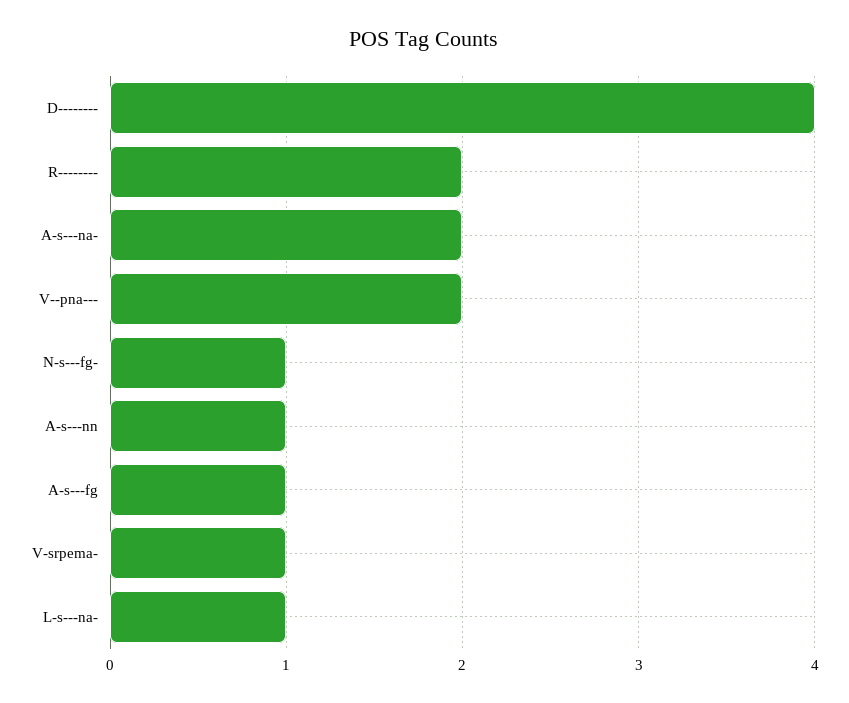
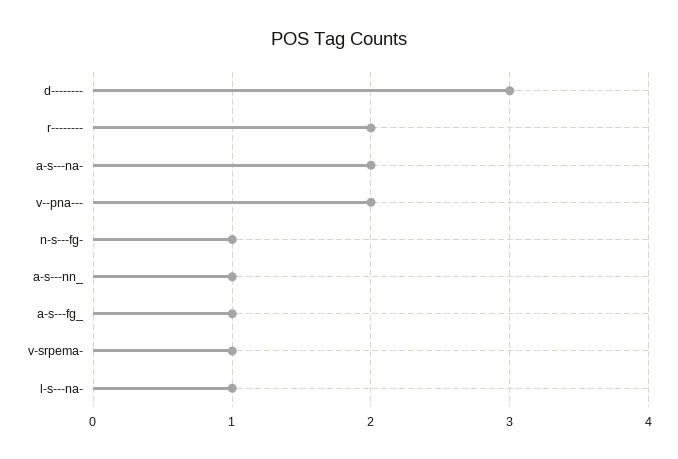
D--------: 4 -> 3

